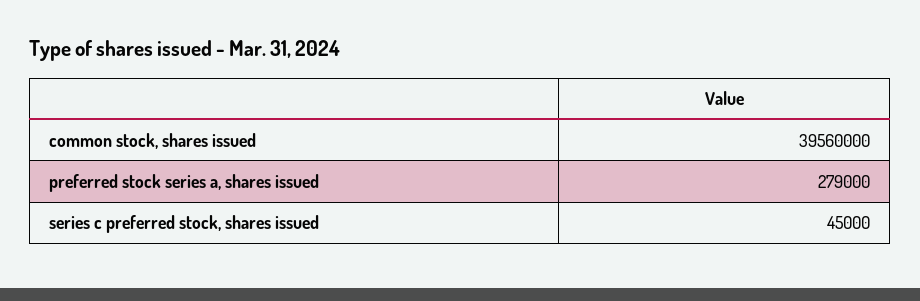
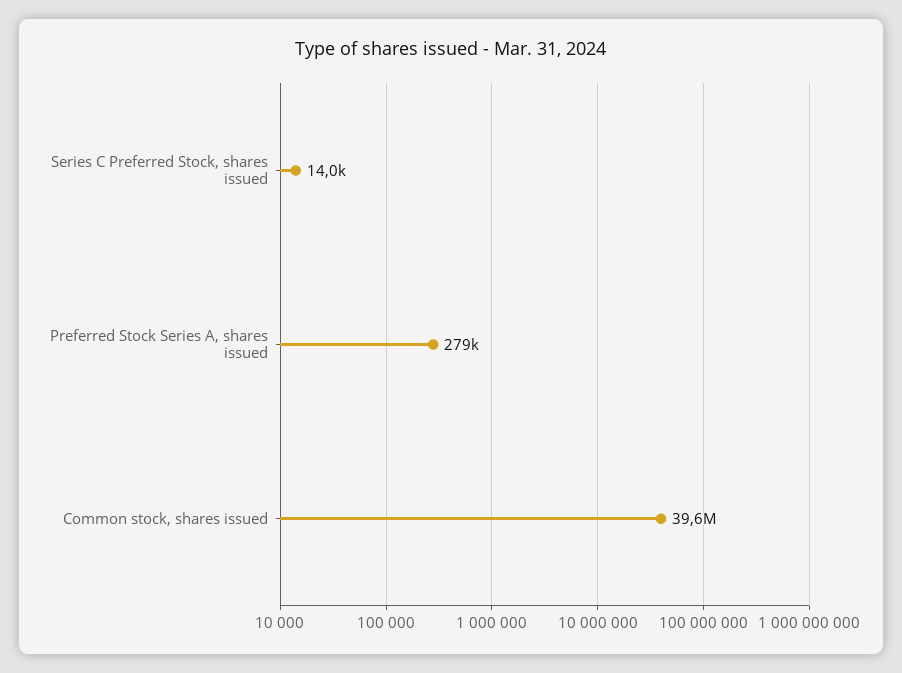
series c preferred stock, shares issued: 45000 -> 14000

